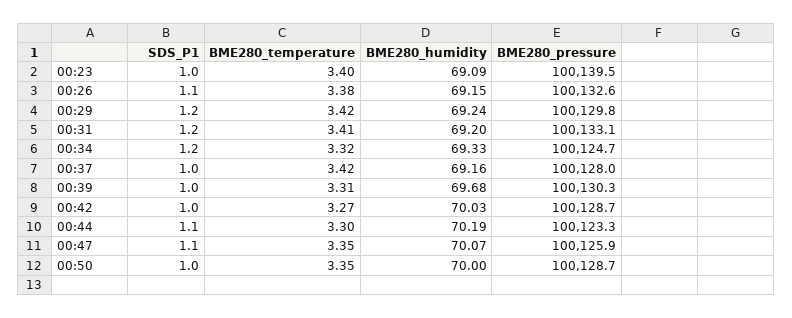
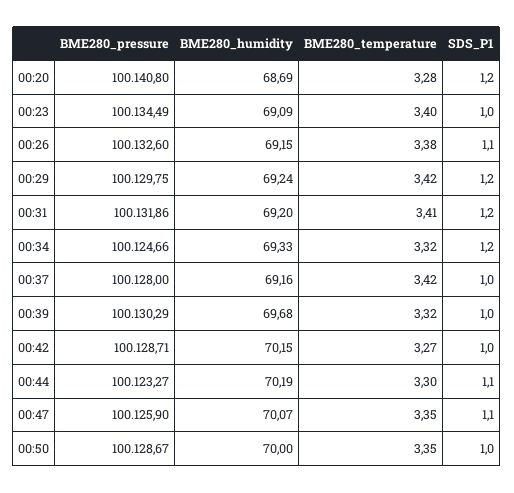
BME280_pressure, 00:23: 100139.5 -> 100134.49
BME280_pressure, 00:31: 100133.1 -> 100131.86
BME280_temperature, 00:39: 3.31 -> 3.32
BME280_humidity, 00:42: 70.03 -> 70.15
BME280_pressure, 00:20: none -> 100140.8
BME280_humidity, 00:20: none -> 68.69
BME280_temperature, 00:20: none -> 3.28
SDS_P1, 00:20: none -> 1.2

